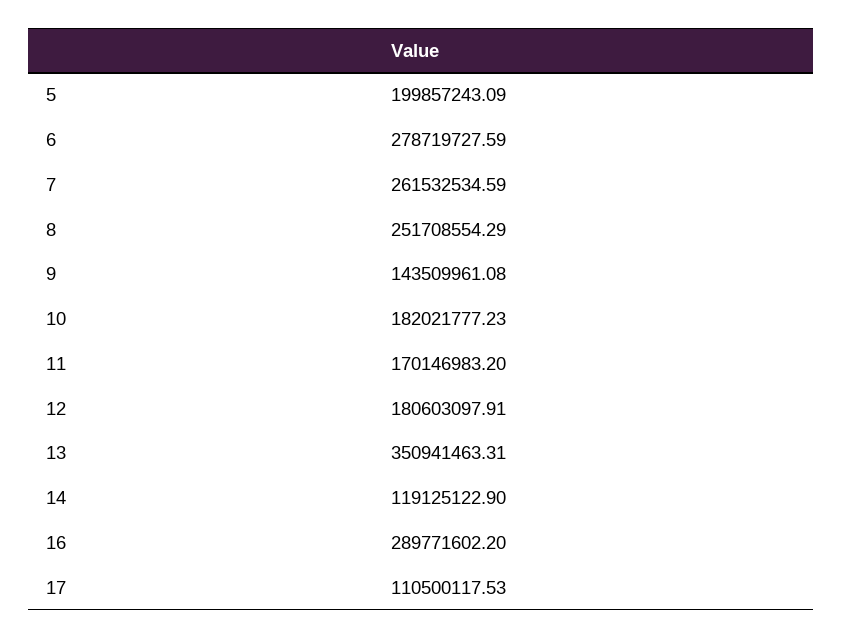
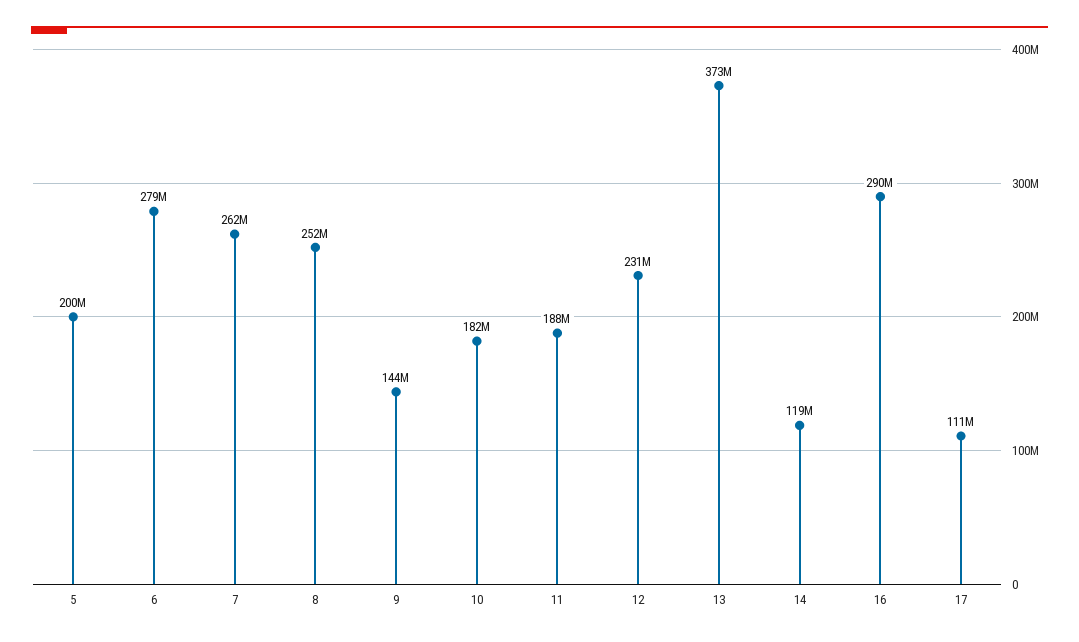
11: 170146983.2 -> 188000000
12: 180603097.91 -> 231000000
13: 350941463.31 -> 373000000

